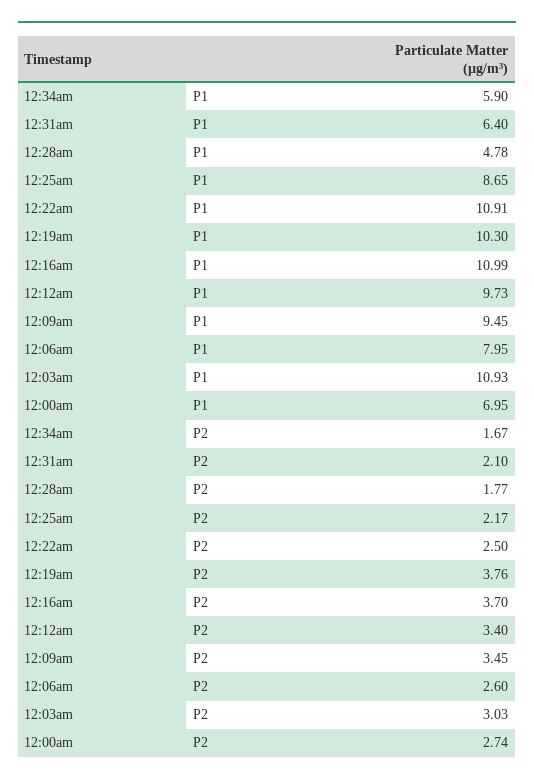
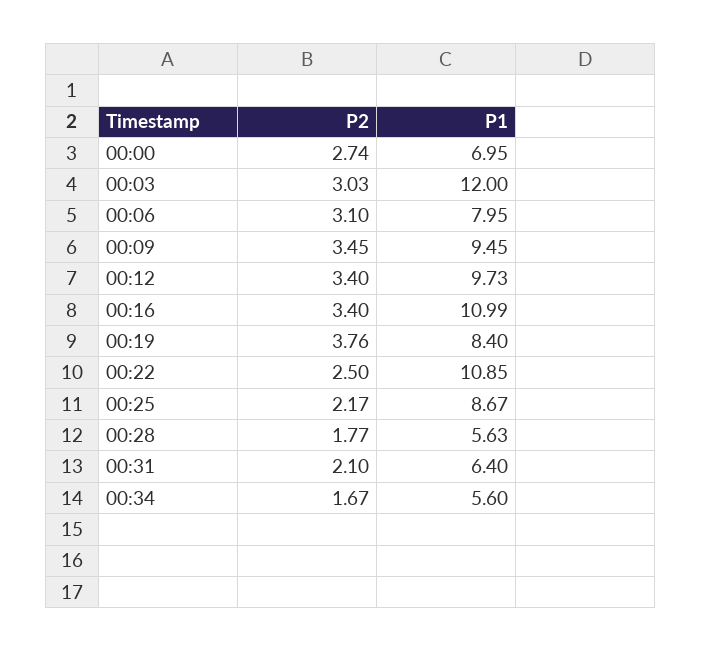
12:34am, P1: 5.9 -> 5.6
12:28am, P1: 4.78 -> 5.63
12:25am, P1: 8.65 -> 8.67
12:22am, P1: 10.91 -> 10.85
12:19am, P1: 10.3 -> 8.4
12:03am, P1: 10.93 -> 12
12:16am, P2: 3.7 -> 3.4
12:06am, P2: 2.6 -> 3.1

